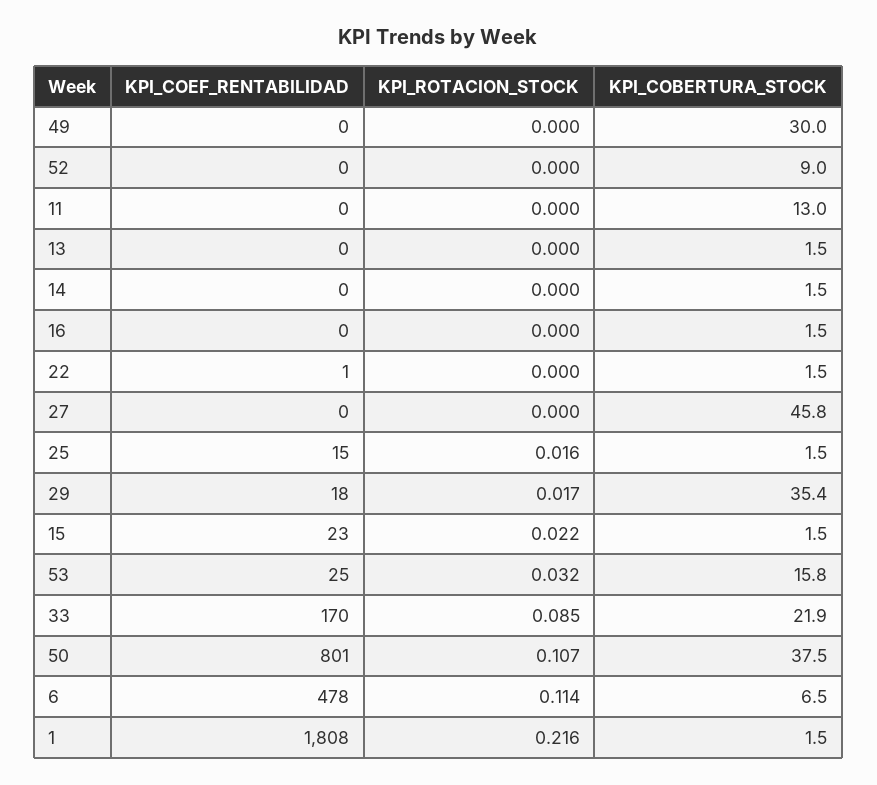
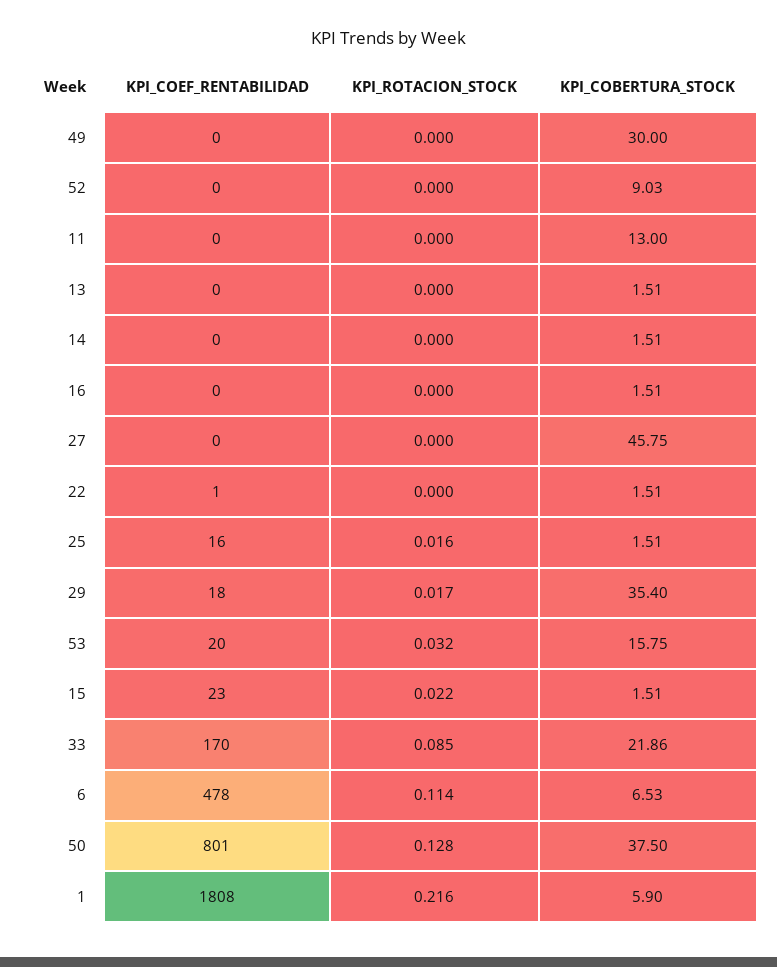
KPI_COEF_RENTABILIDAD, 25: 15 -> 16
KPI_COEF_RENTABILIDAD, 53: 25 -> 20
KPI_ROTACION_STOCK, 50: 0.107 -> 0.128
KPI_COBERTURA_STOCK, 1: 1.5 -> 5.9

